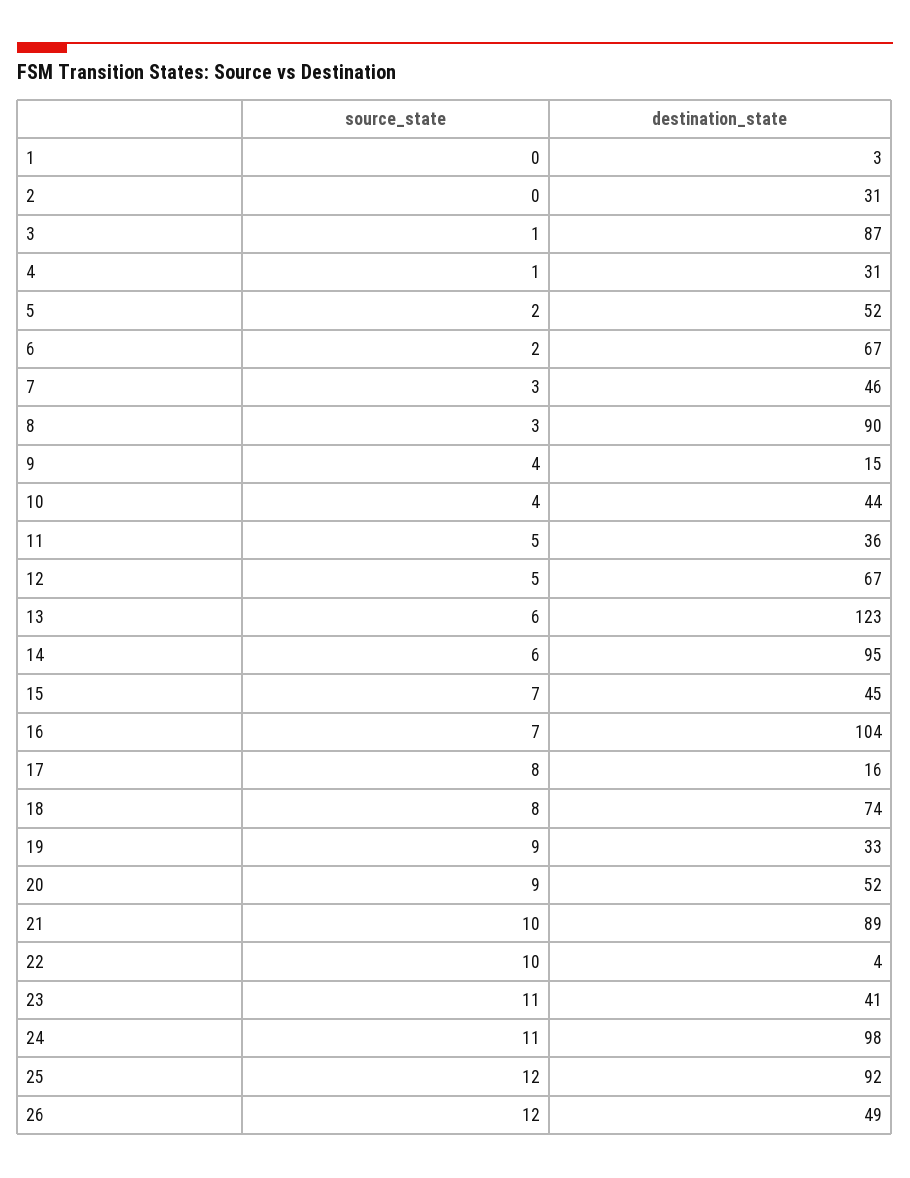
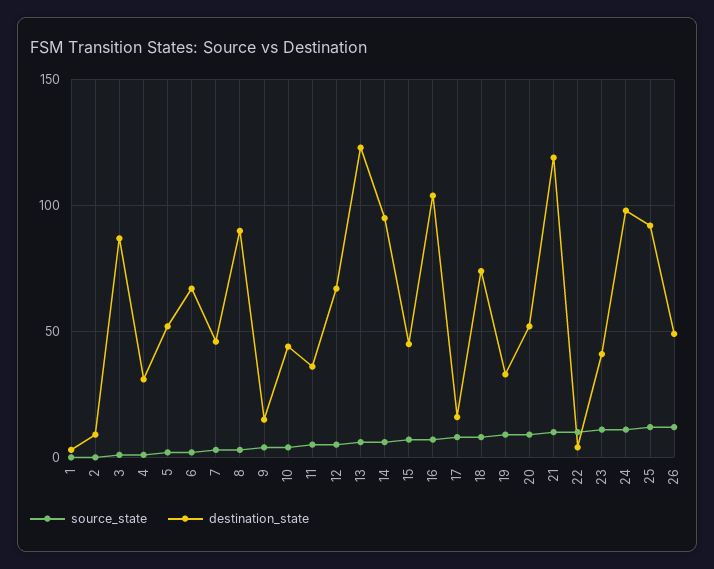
destination_state, 2: 31 -> 10
destination_state, 21: 89 -> 120

